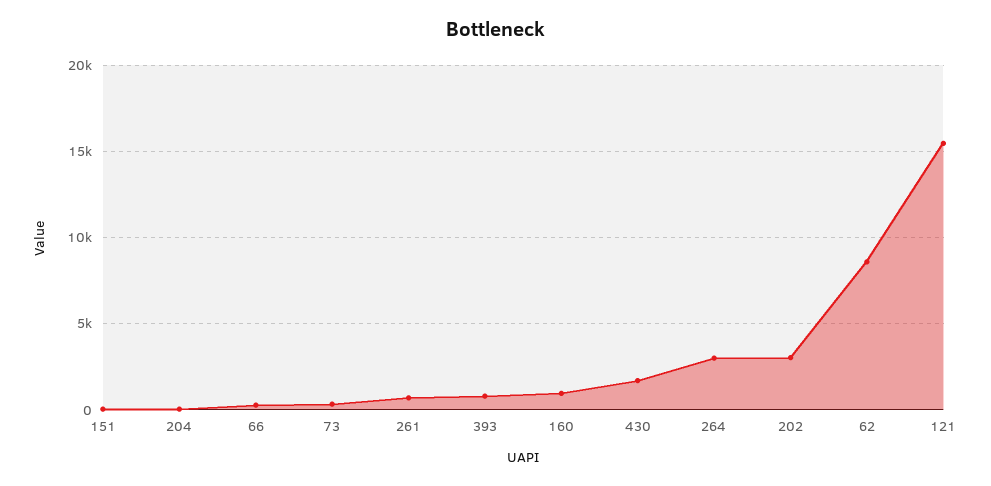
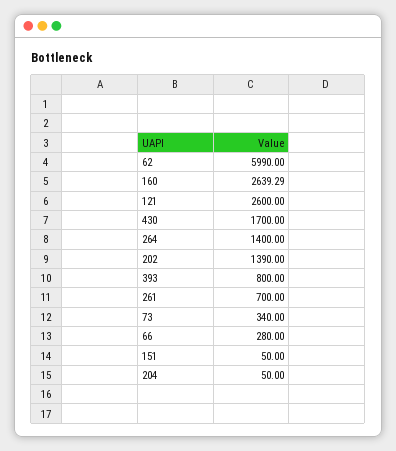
160: 1000 -> 2639.29
264: 3000 -> 1400
202: 3000 -> 1390
62: 8500 -> 5990
121: 15500 -> 2600

